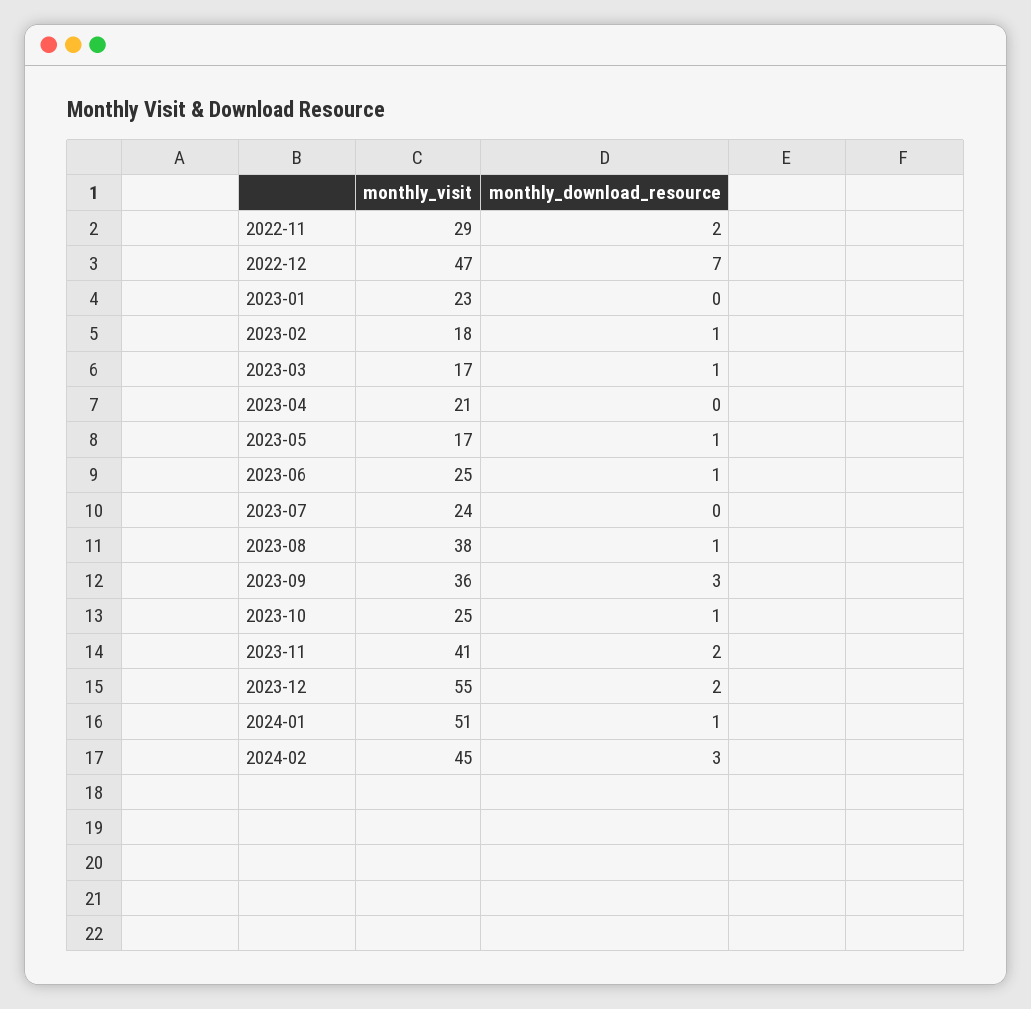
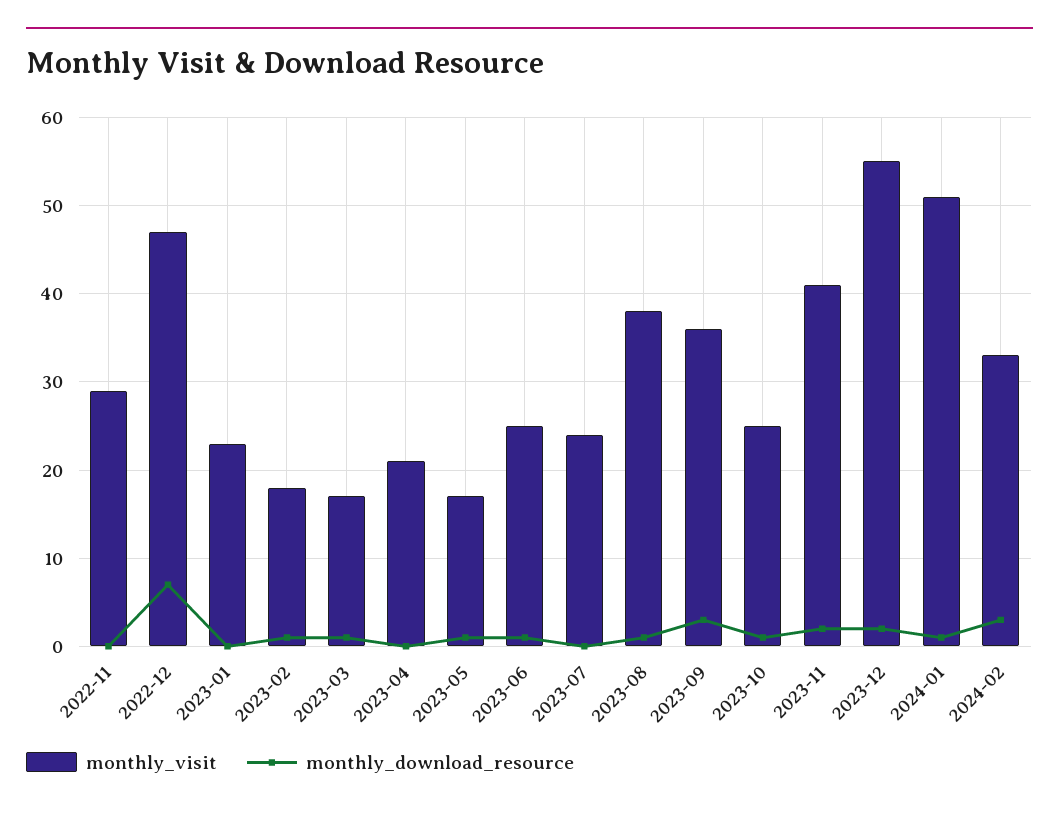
monthly_download_resource, 2022-11: 2 -> 0
monthly_visit, 2024-02: 45 -> 33

